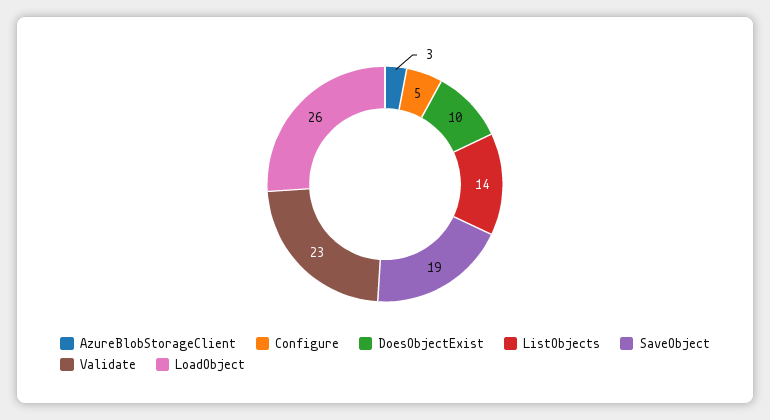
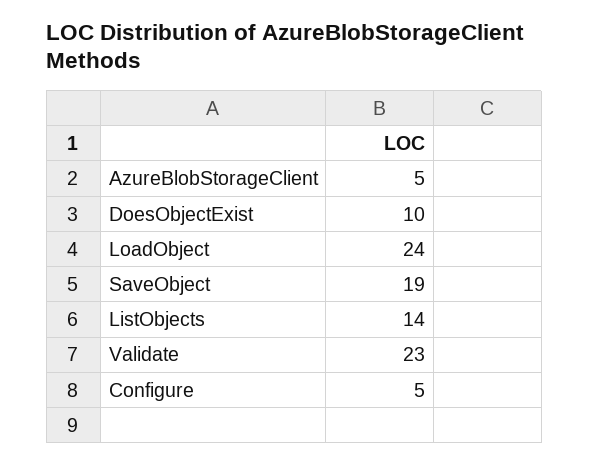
AzureBlobStorageClient: 3 -> 5
LoadObject: 26 -> 24

